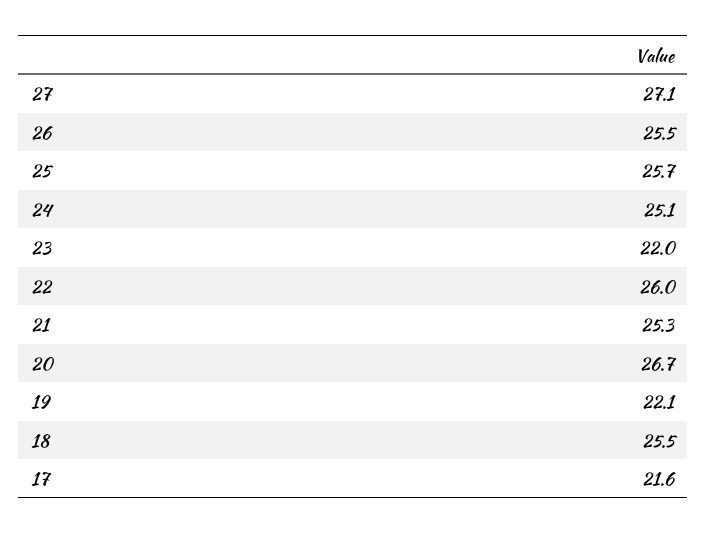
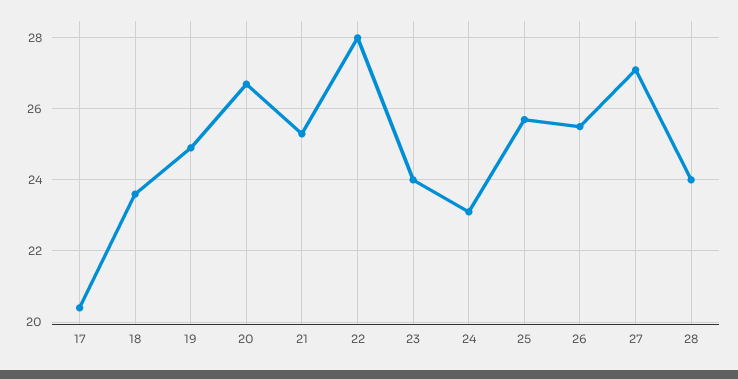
24: 25.1 -> 23
23: 22 -> 24
22: 26 -> 28
19: 22.1 -> 25
18: 25.5 -> 23.5
17: 21.6 -> 20.5
28: none -> 24

